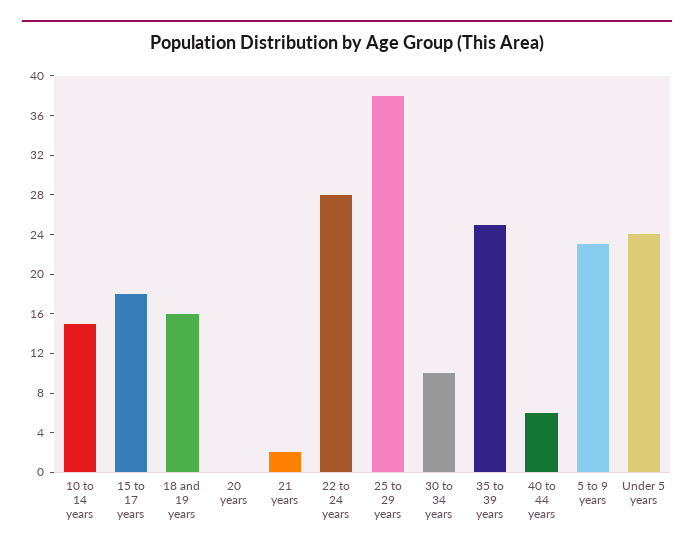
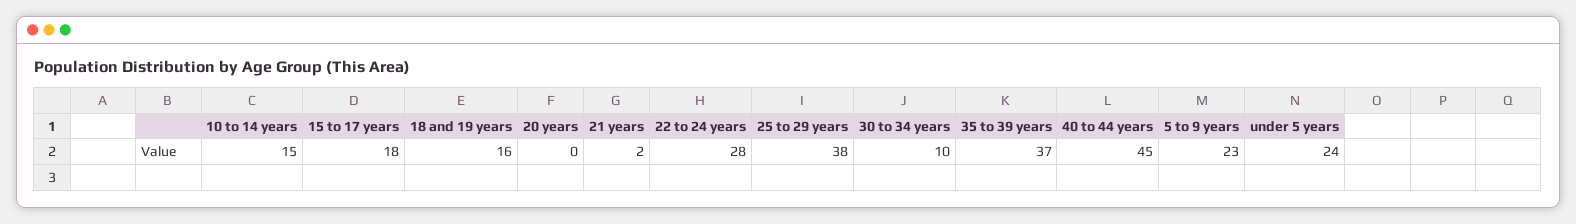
35 to 39 years: 25 -> 37
40 to 44 years: 6 -> 45

